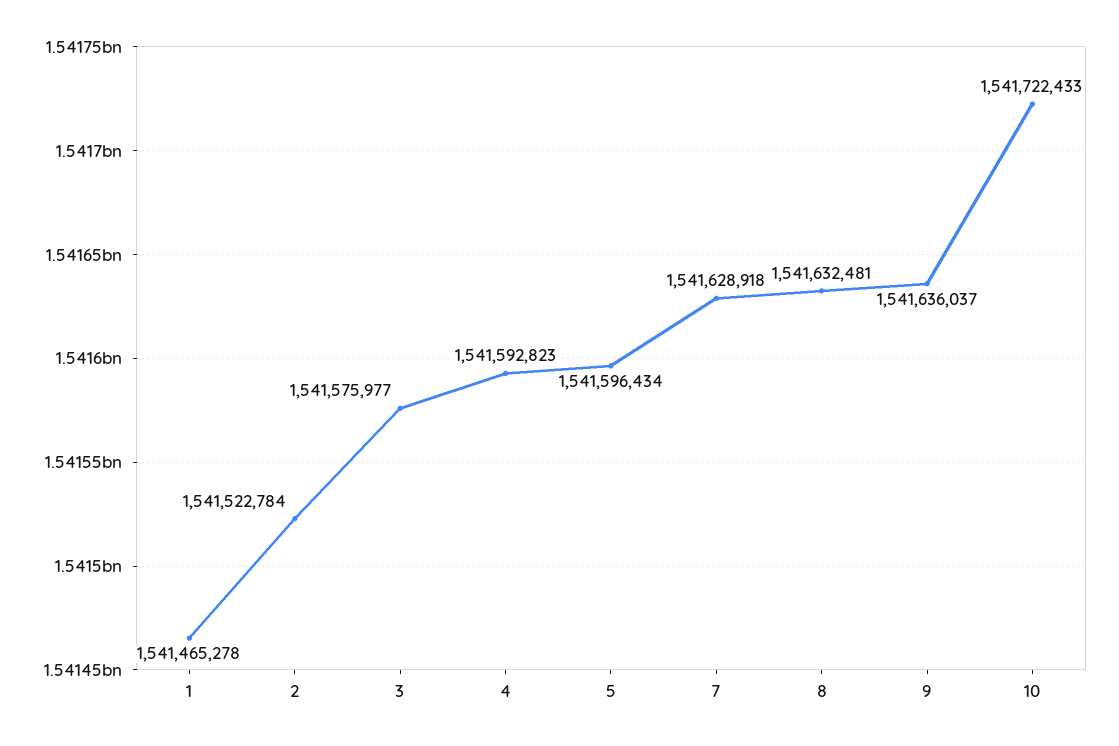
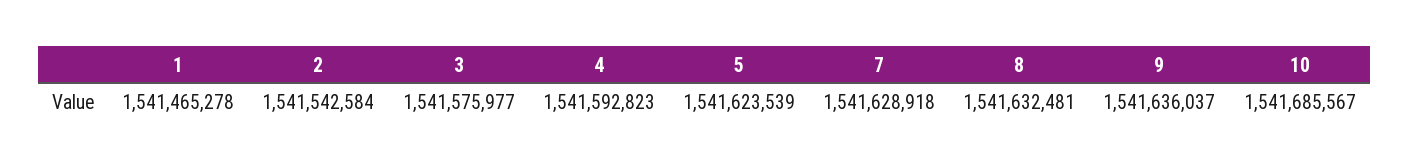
2: 1541522784 -> 1541542584
5: 1541596434 -> 1541623539
10: 1541722433 -> 1541685567

